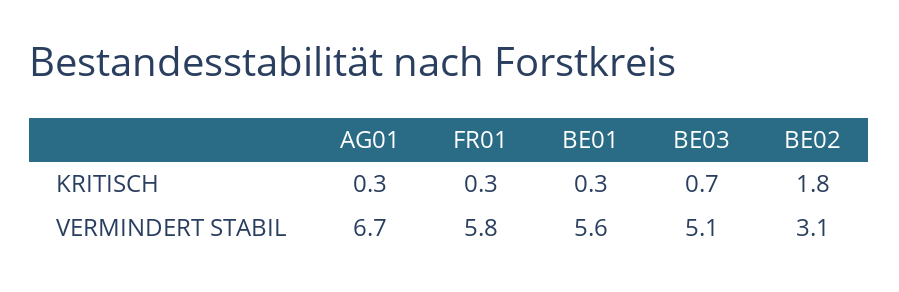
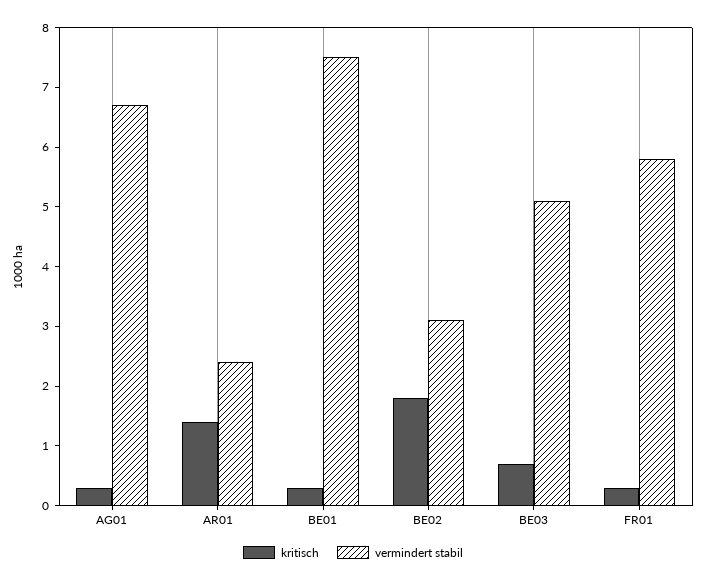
VERMINDERT STABIL, BE01: 5.6 -> 7.5
KRITISCH, AR01: none -> 1.5
VERMINDERT STABIL, AR01: none -> 2.5

